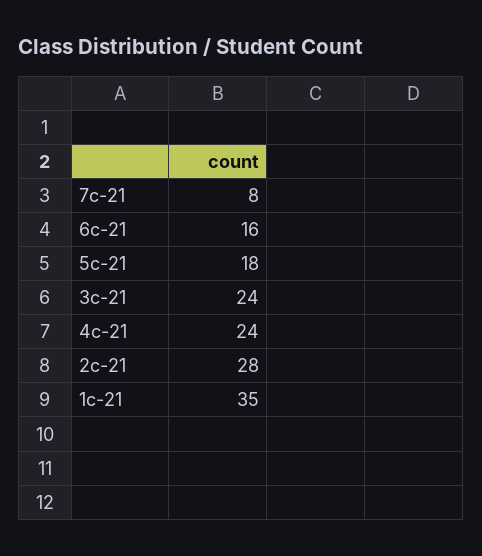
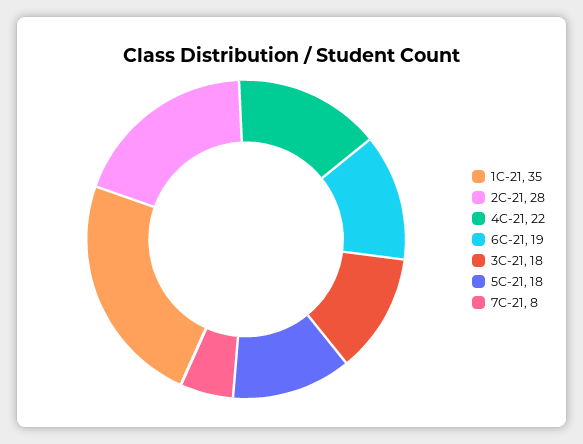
6c-21: 16 -> 19
3c-21: 24 -> 18
4c-21: 24 -> 22

